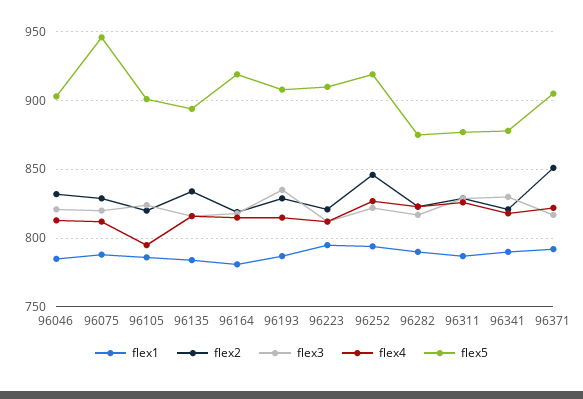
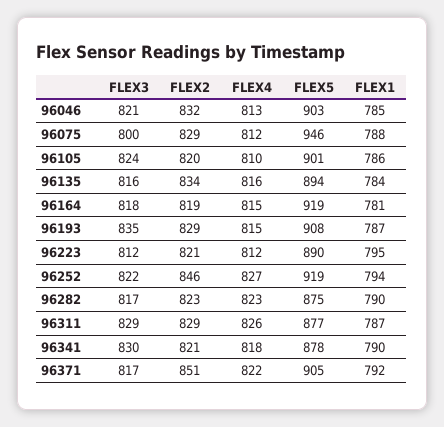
flex3, 96075: 820 -> 800
flex4, 96105: 795 -> 810
flex5, 96223: 910 -> 890

